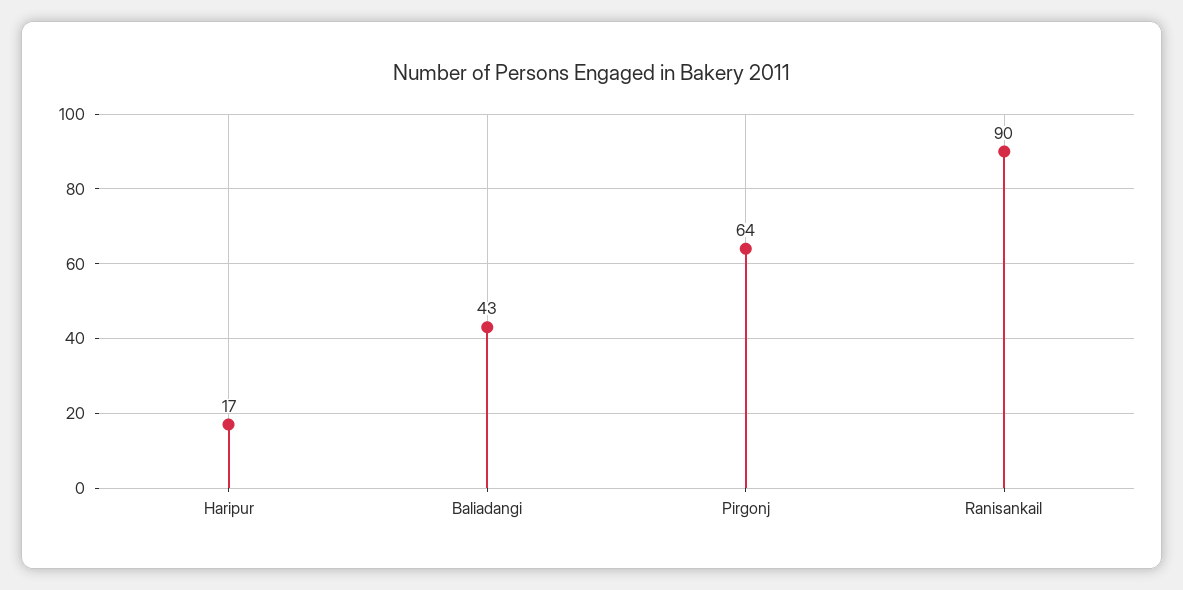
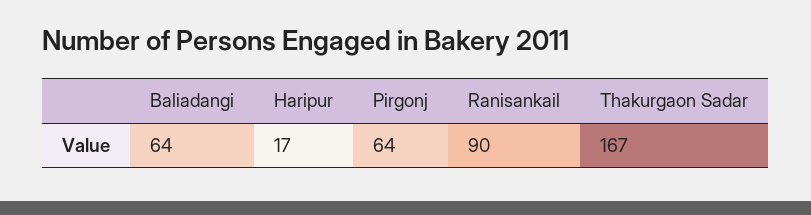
Baliadangi: 43 -> 64
Thakurgaon Sadar: none -> 167

